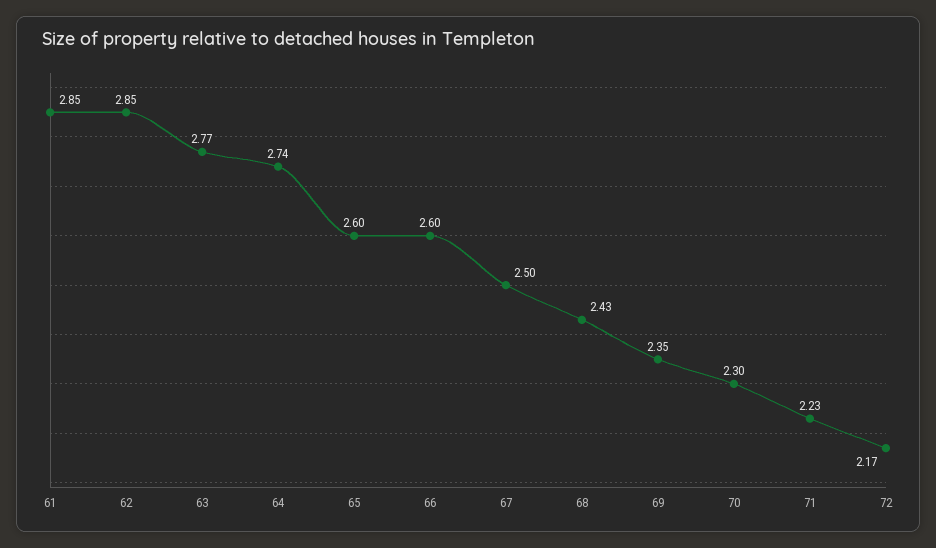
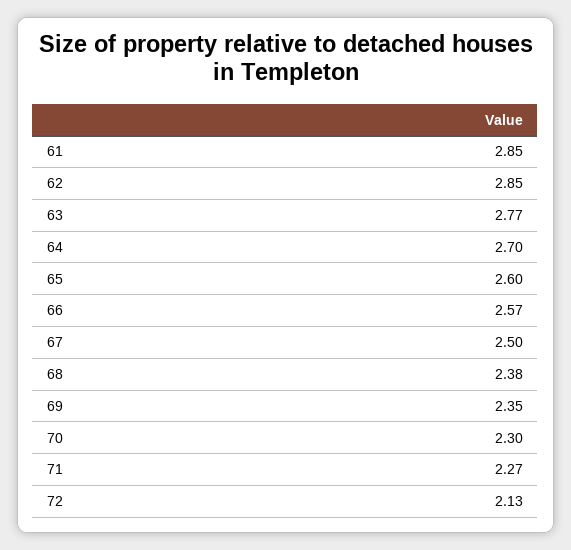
64: 2.74 -> 2.7
66: 2.6 -> 2.57
68: 2.43 -> 2.38
71: 2.23 -> 2.27
72: 2.17 -> 2.13

